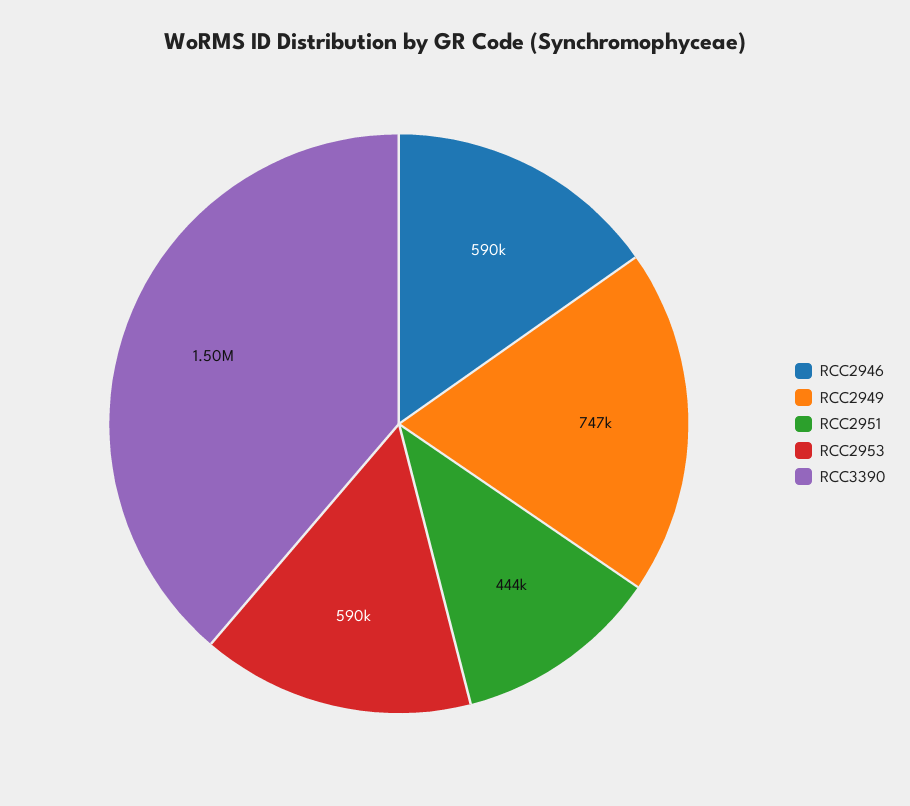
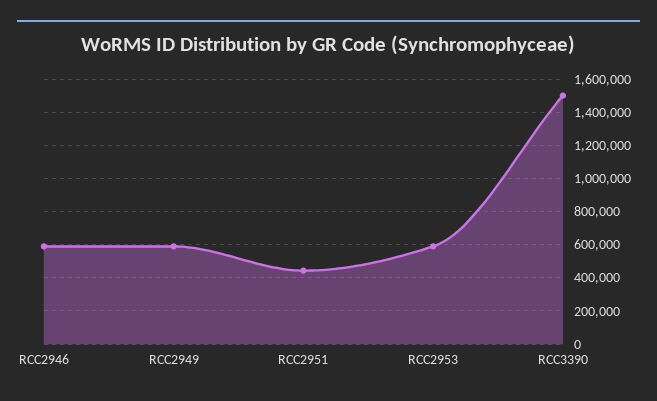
RCC2949: 747000 -> 600000

